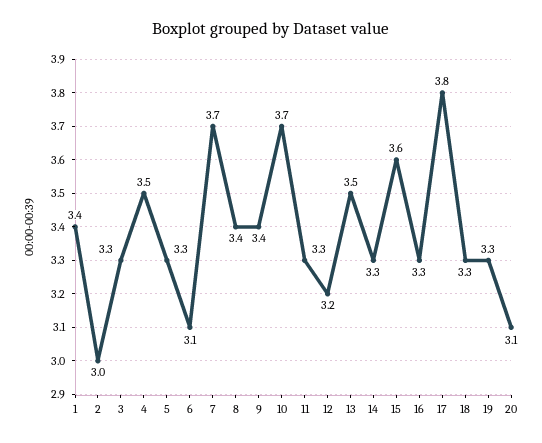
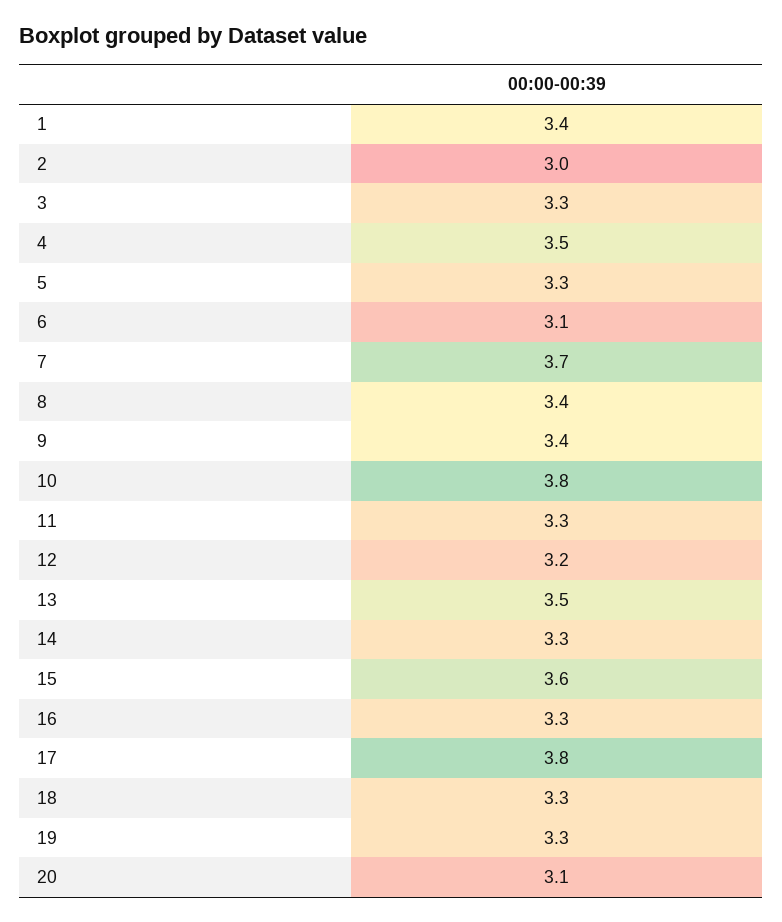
10: 3.7 -> 3.8

